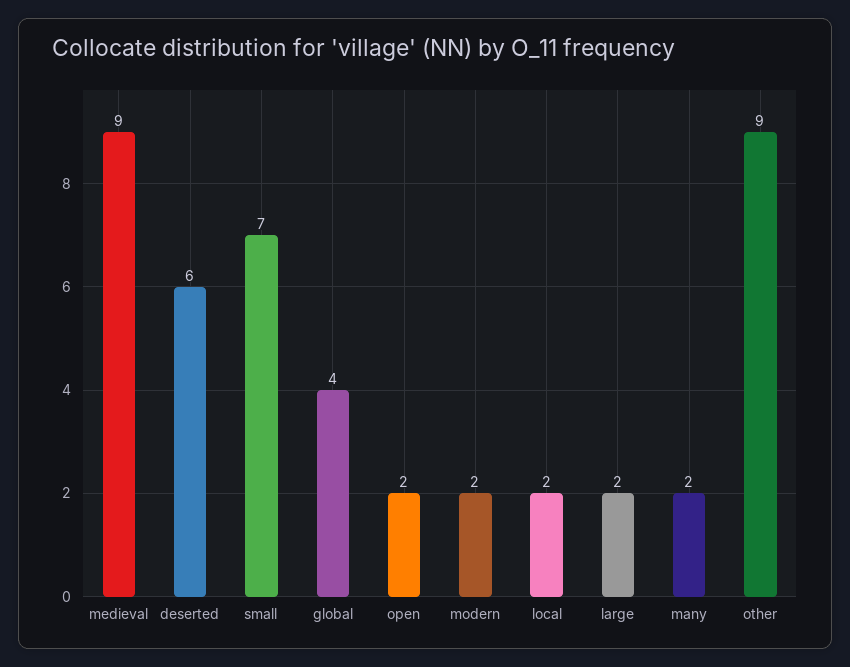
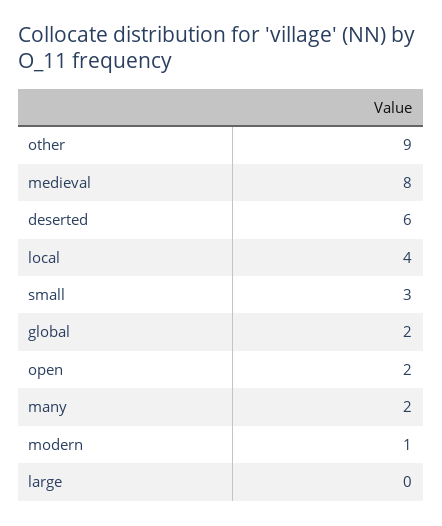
medieval: 9 -> 8
small: 7 -> 3
global: 4 -> 2
modern: 2 -> 1
local: 2 -> 4
large: 2 -> 0

